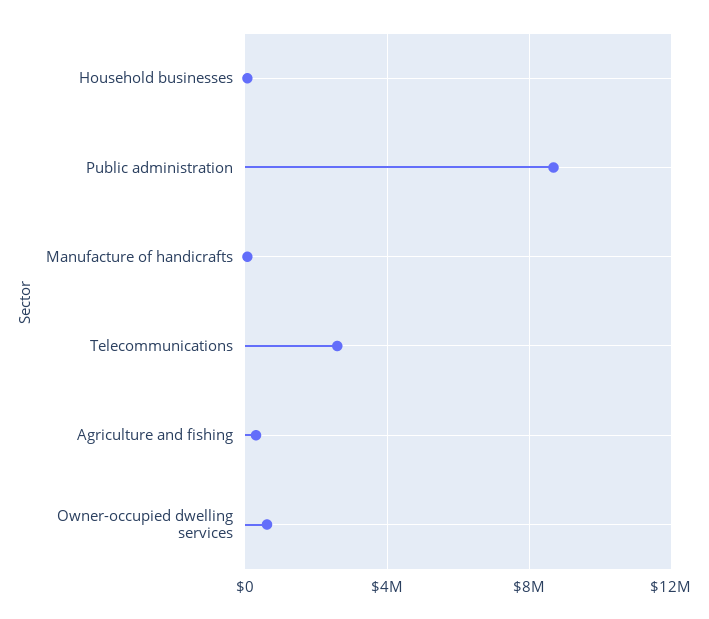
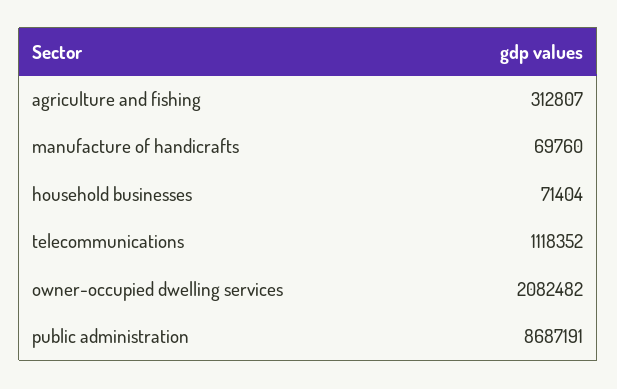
Telecommunications: 2500000 -> 1118352
Owner-occupied dwelling services: 500000 -> 2082482

